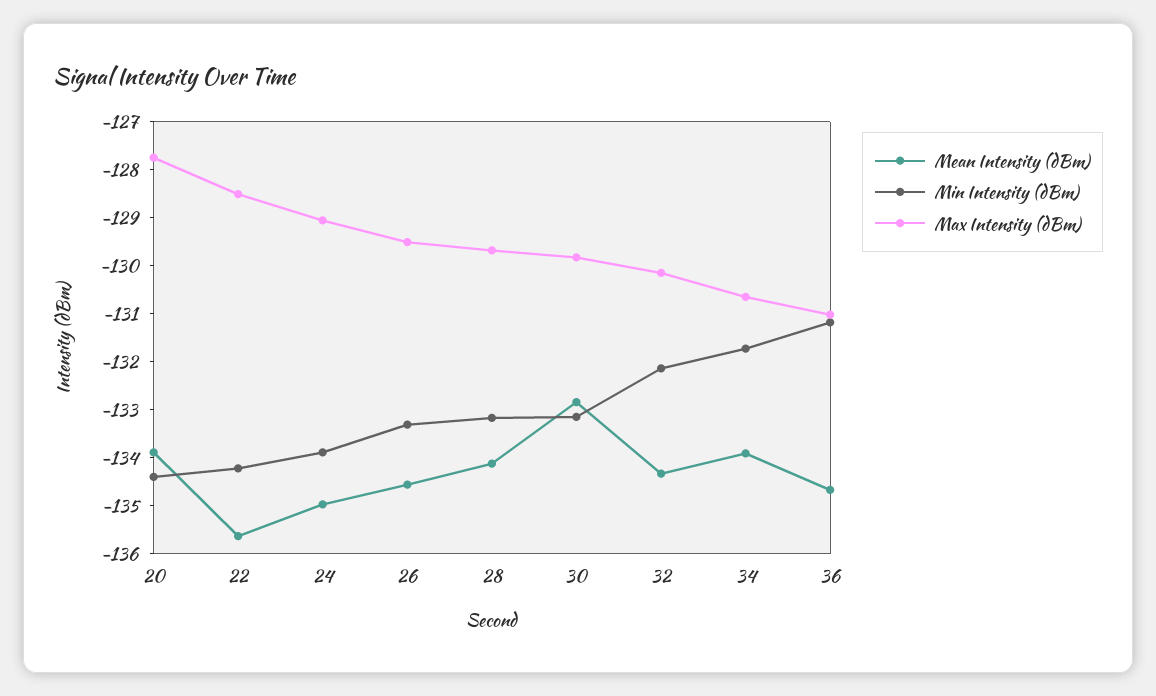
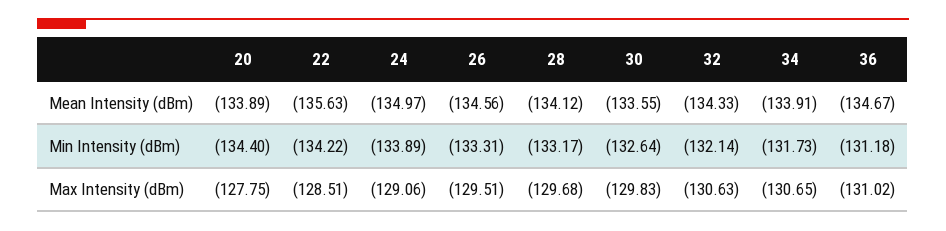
Mean Intensity (dBm), 30: -132.8 -> -133.55
Min Intensity (dBm), 30: -133.2 -> -132.64
Max Intensity (dBm), 32: -130.2 -> -130.63

